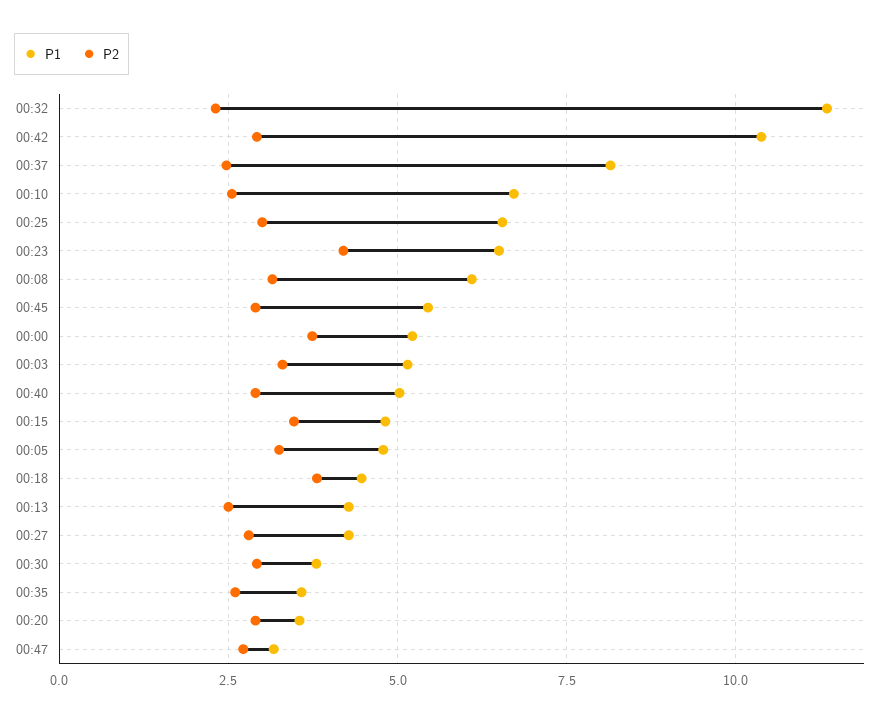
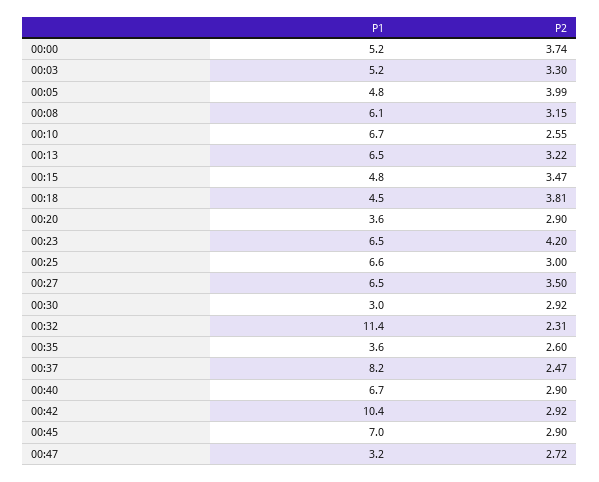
P1, 00:45: 5.5 -> 7
P1, 00:40: 5 -> 6.7
P2, 00:05: 3.25 -> 3.99
P1, 00:13: 4.25 -> 6.5
P2, 00:13: 2.5 -> 3.22
P1, 00:27: 4.25 -> 6.5
P2, 00:27: 2.75 -> 3.5
P1, 00:30: 3.75 -> 3

